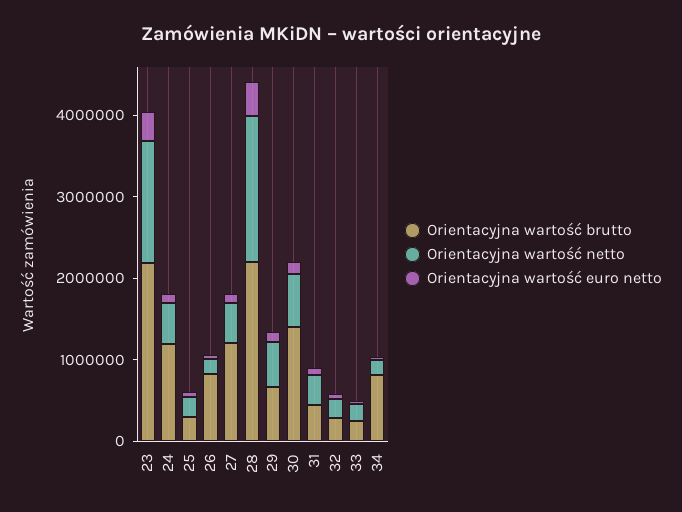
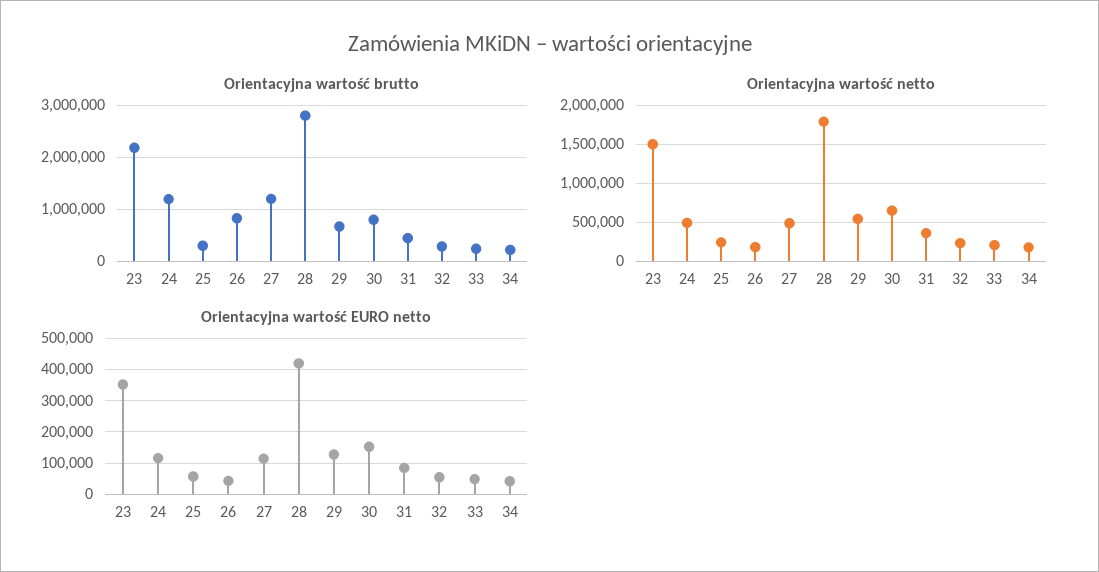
Orientacyjna wartość brutto, 28: 2200000 -> 2800000
Orientacyjna wartość brutto, 30: 1400000 -> 800000
Orientacyjna wartość brutto, 34: 800000 -> 200000

